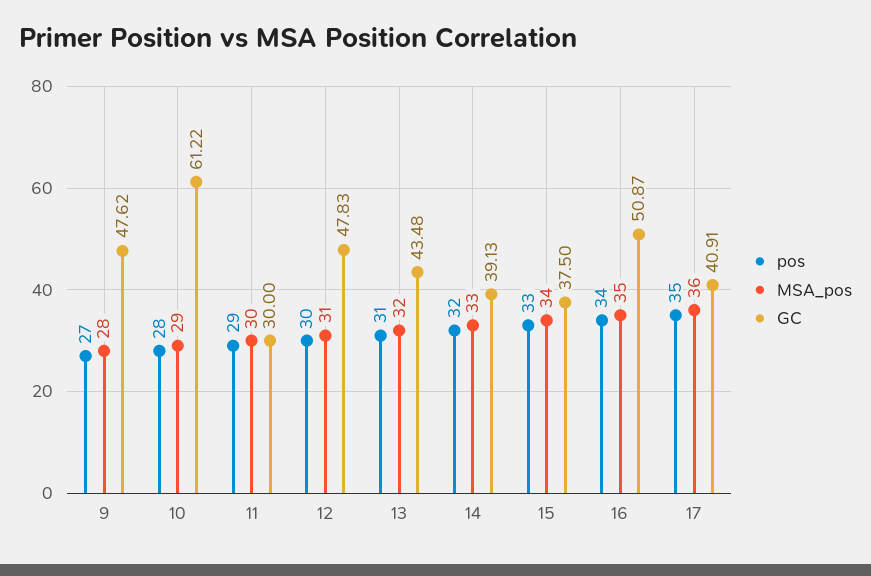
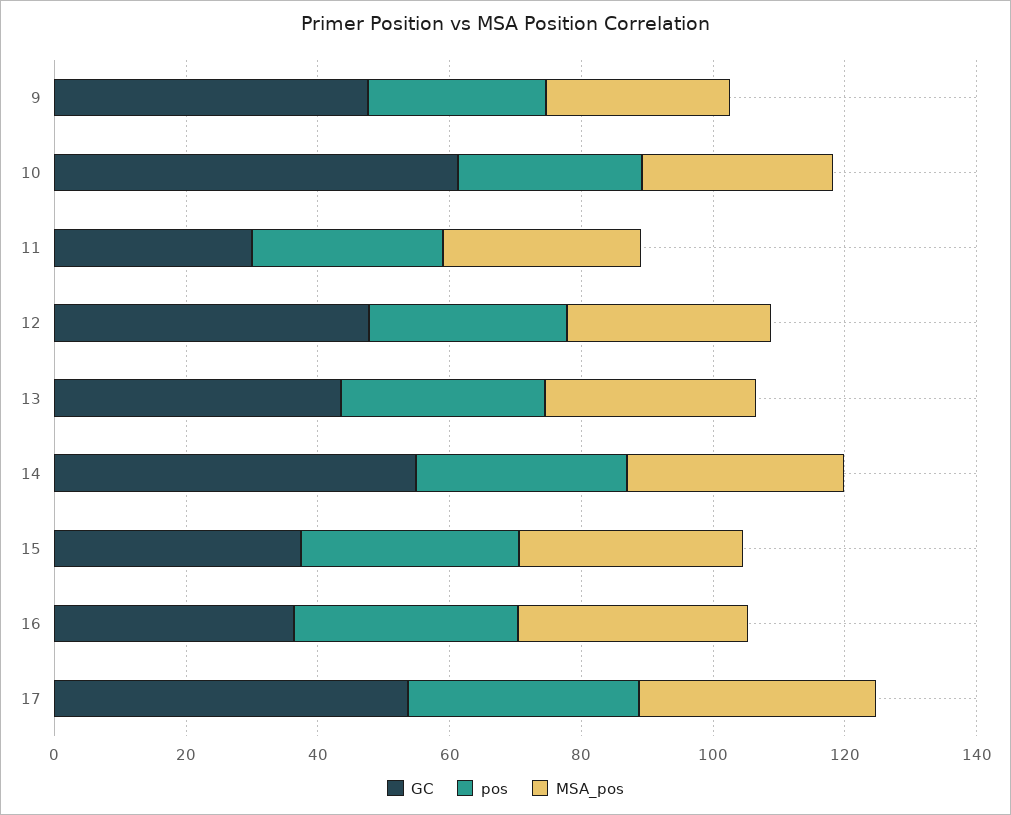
GC, 14: 39.13 -> 55
GC, 16: 50.87 -> 35
GC, 17: 40.91 -> 55

